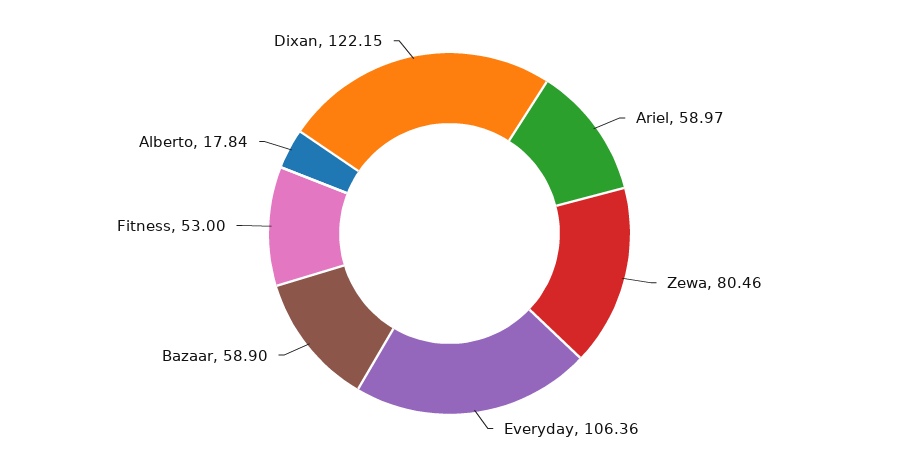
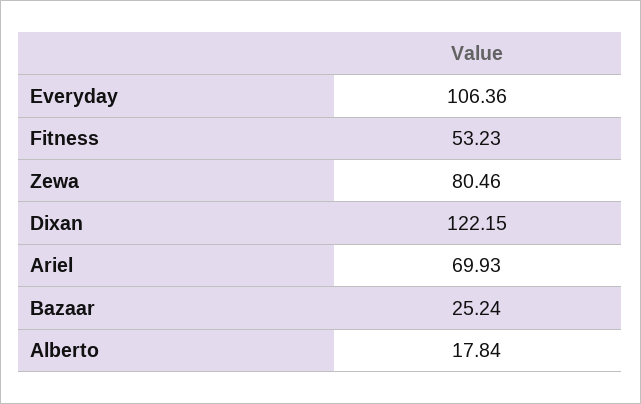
Ariel: 58.97 -> 69.93
Bazaar: 58.9 -> 25.24
Fitness: 53 -> 53.23

